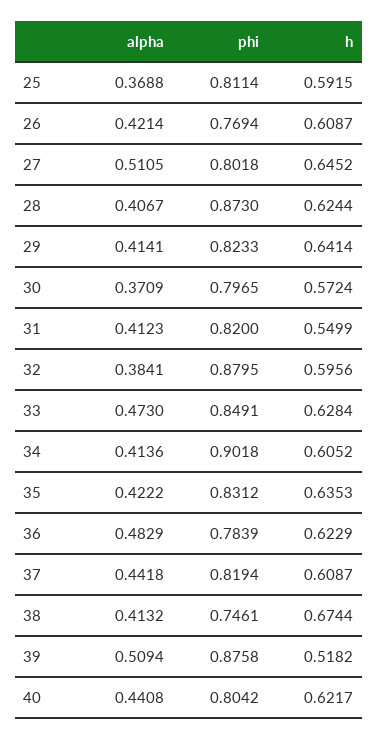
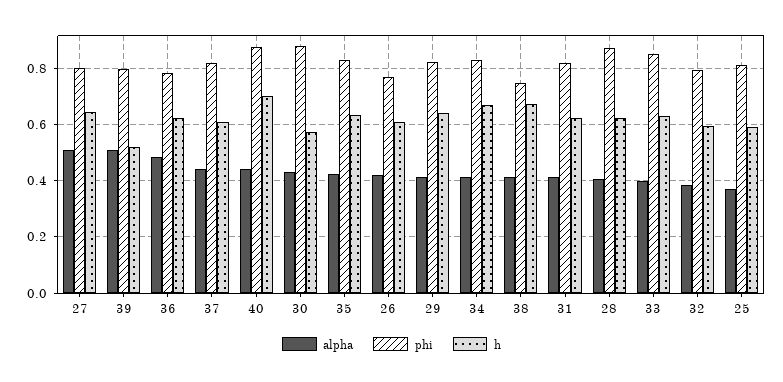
alpha, 30: 0.3709 -> 0.425
phi, 30: 0.7965 -> 0.875
h, 31: 0.5499 -> 0.625
phi, 32: 0.8795 -> 0.8
alpha, 33: 0.473 -> 0.4
phi, 34: 0.9018 -> 0.825
h, 34: 0.6052 -> 0.675
phi, 39: 0.8758 -> 0.8
phi, 40: 0.8042 -> 0.875
h, 40: 0.6217 -> 0.7

